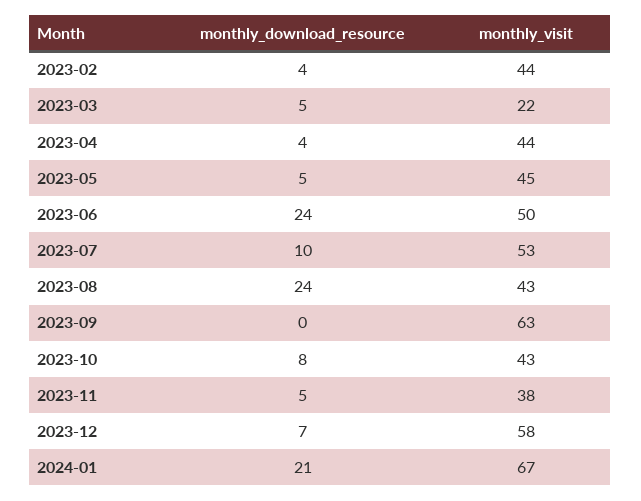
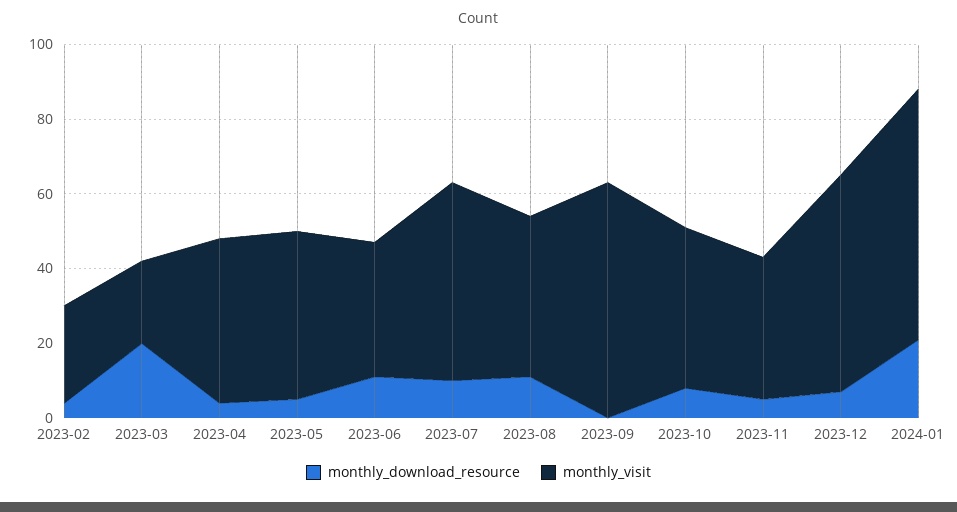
monthly_visit, 2023-02: 44 -> 25
monthly_download_resource, 2023-03: 5 -> 20
monthly_download_resource, 2023-06: 24 -> 10
monthly_visit, 2023-06: 50 -> 35
monthly_download_resource, 2023-08: 24 -> 10

